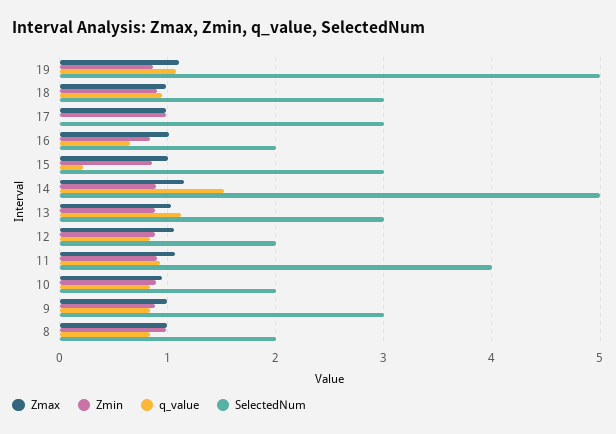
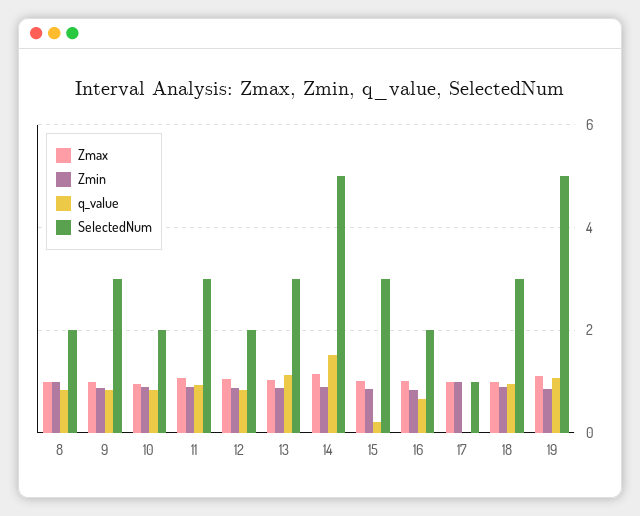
SelectedNum, 17: 3 -> 1
SelectedNum, 11: 4 -> 3

